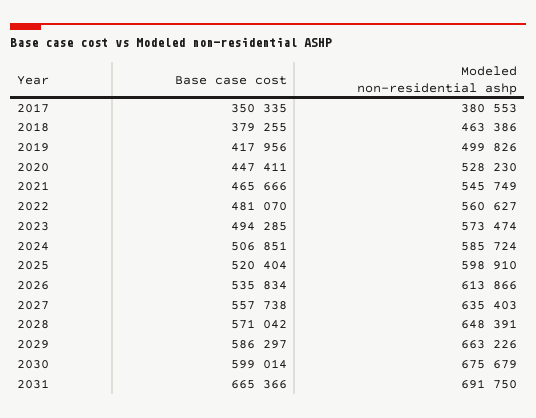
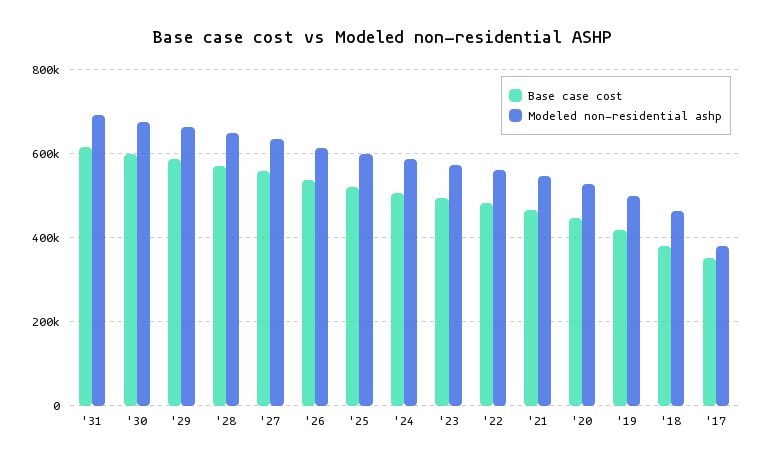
Base case cost, 2031: 665366 -> 620000

